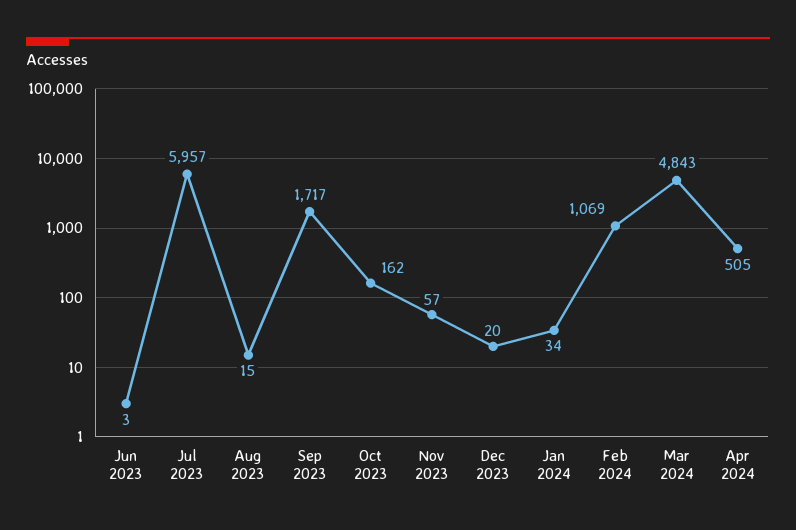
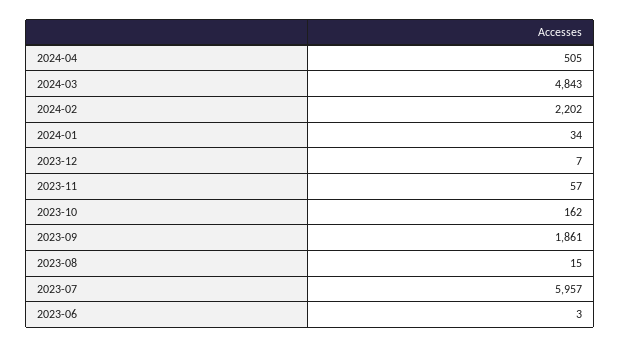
Sep 2023: 1717 -> 1861
Dec 2023: 20 -> 7
Feb 2024: 1069 -> 2202

